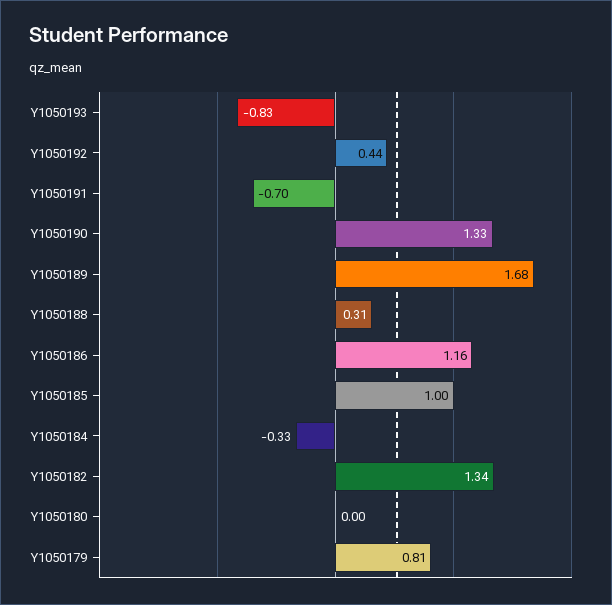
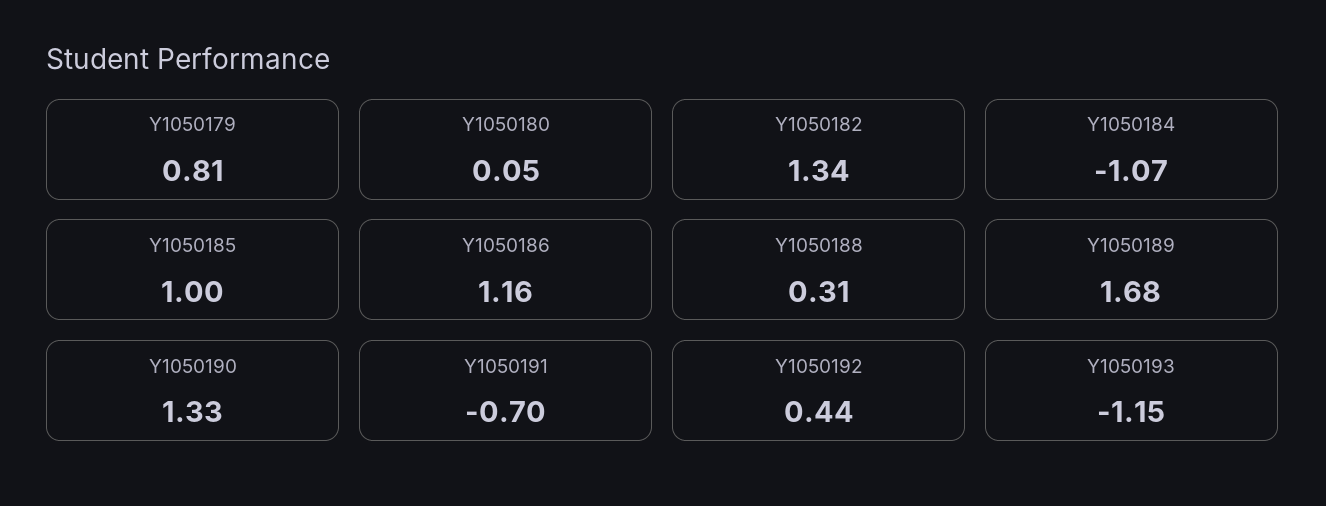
Y1050193: -0.83 -> -1.15
Y1050184: -0.33 -> -1.07
Y1050180: 0 -> 0.05

